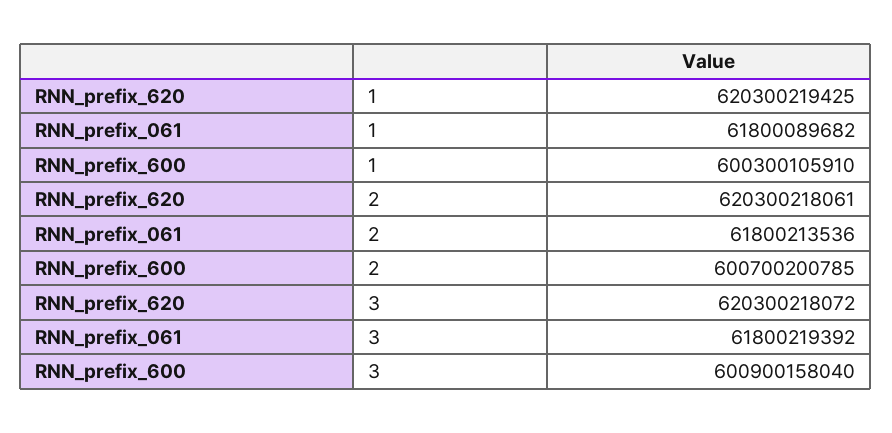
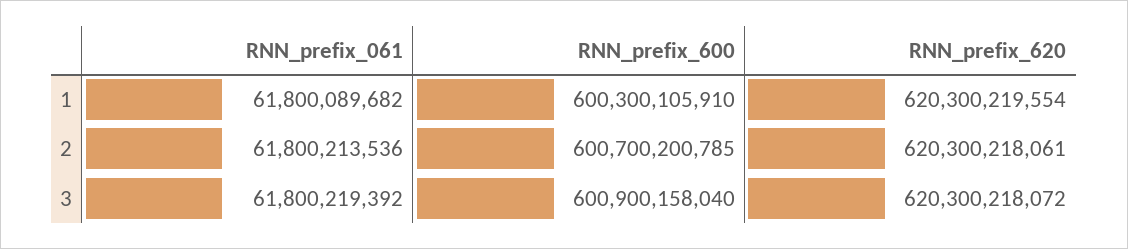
RNN_prefix_620, 1: 620300219425 -> 620300219554

